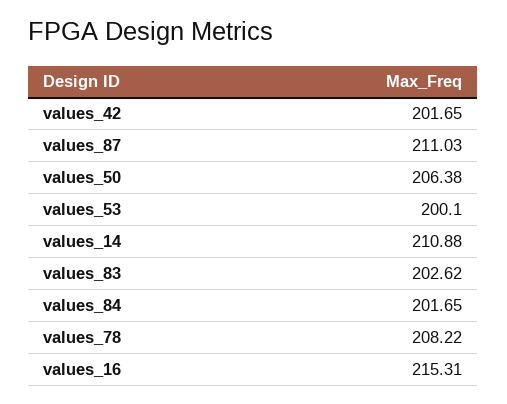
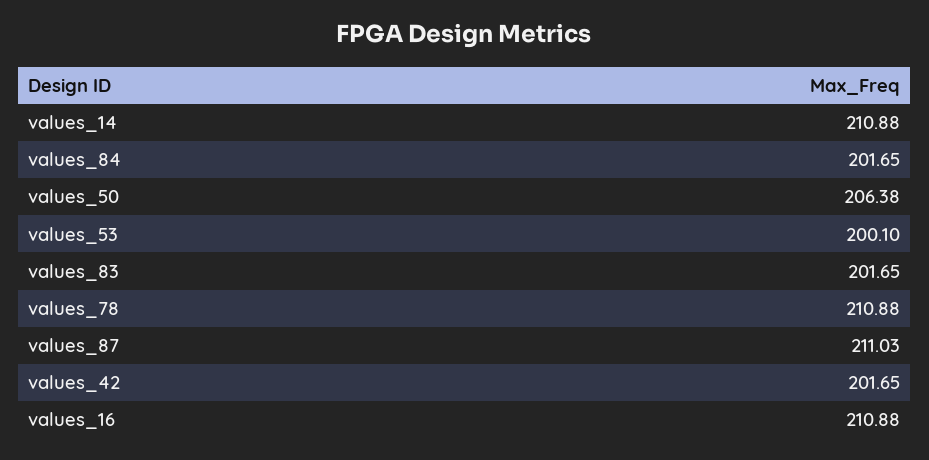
values_83: 202.62 -> 201.65
values_78: 208.22 -> 210.88
values_16: 215.31 -> 210.88

